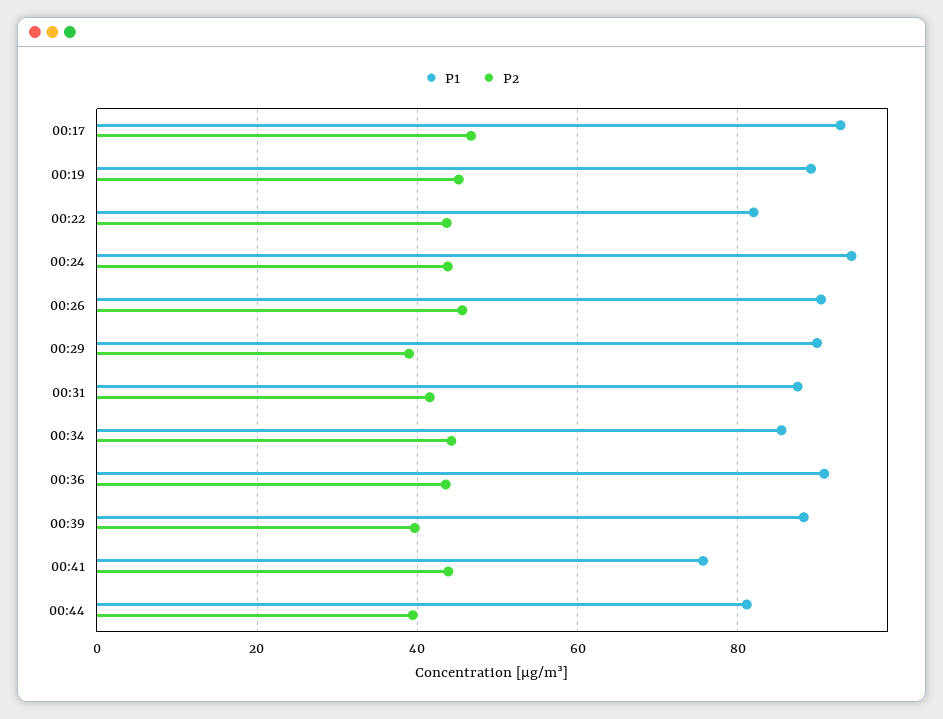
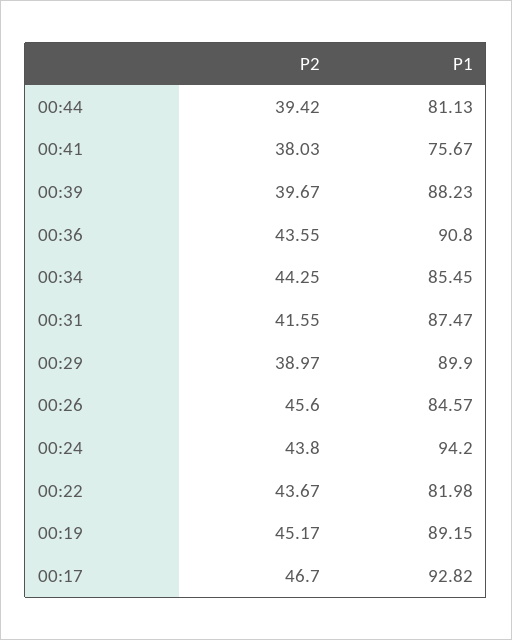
P1, 00:26: 90 -> 84.57
P2, 00:41: 44 -> 38.03

